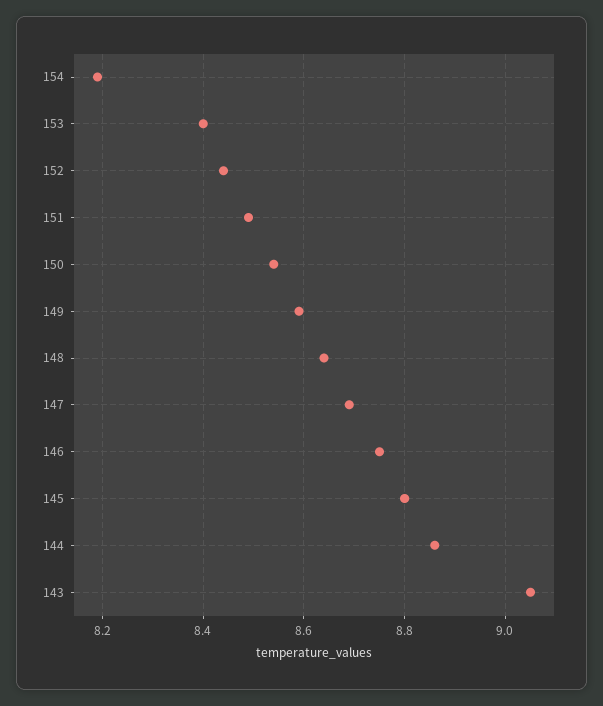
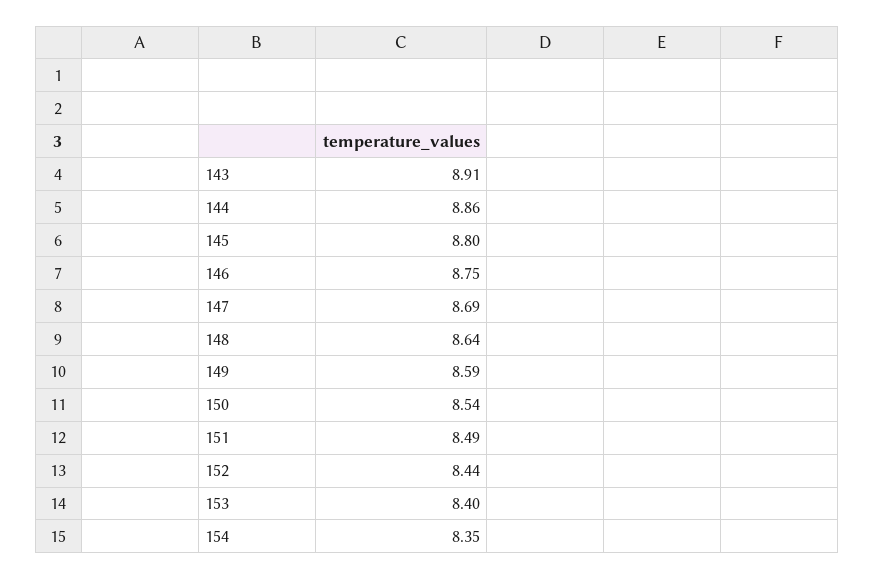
154: 8.2 -> 8.35
143: 9.05 -> 8.91

